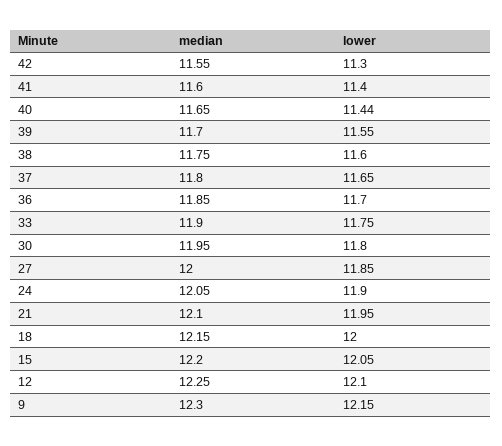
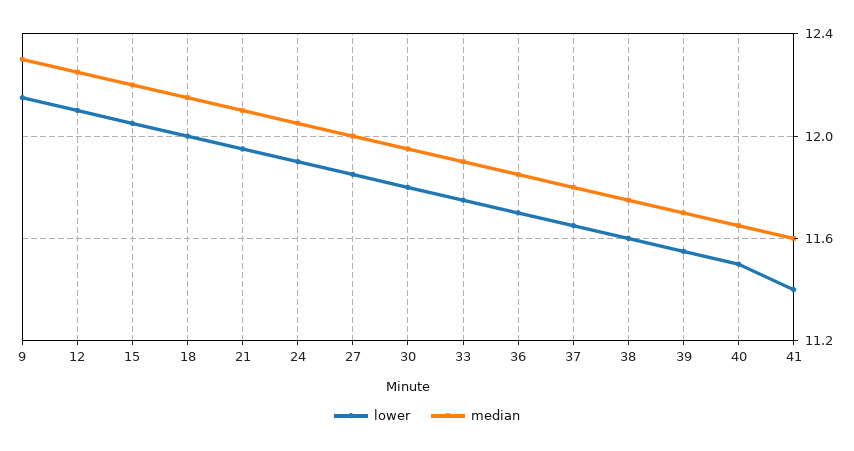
median, 42: 11.55 -> none
lower, 42: 11.3 -> none
lower, 40: 11.44 -> 11.5

